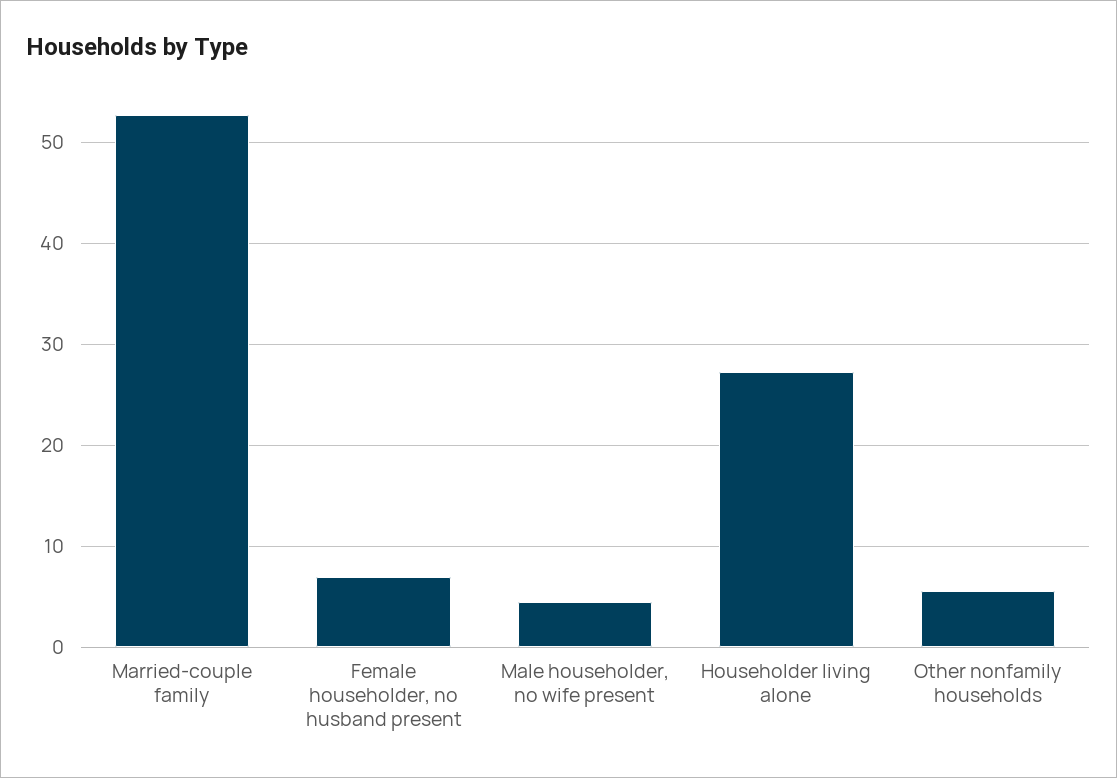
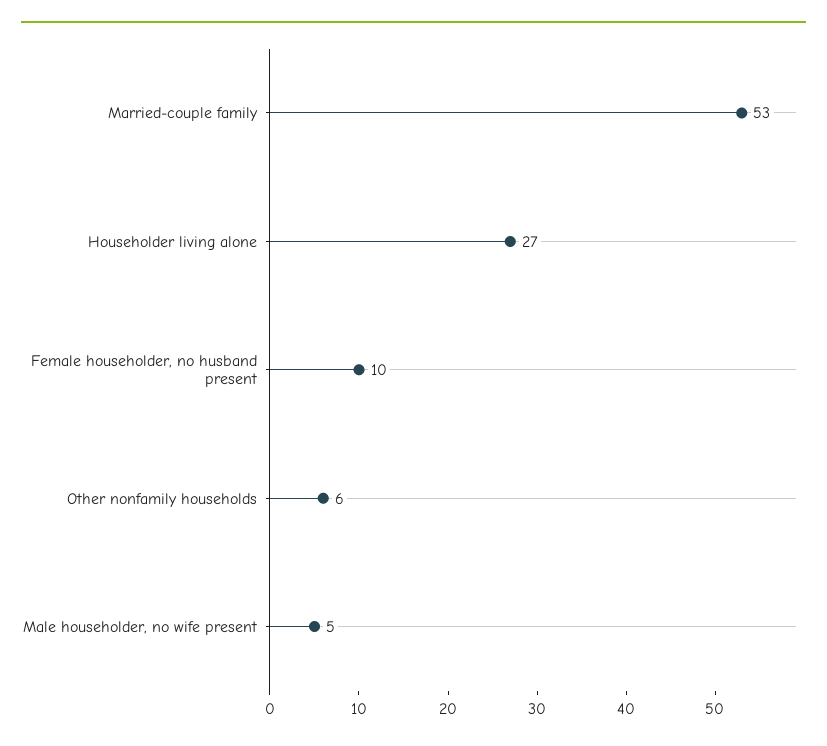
Female householder, no husband present: 7 -> 10

